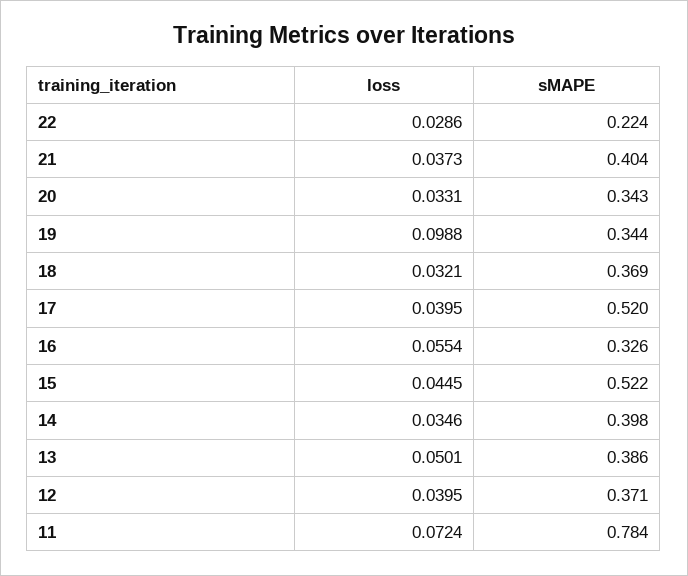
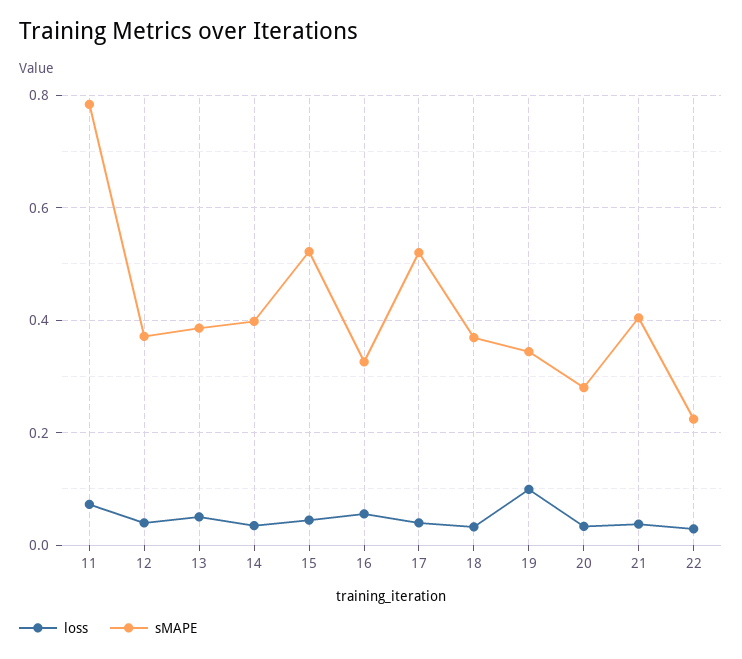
sMAPE, 20: 0.343 -> 0.28

